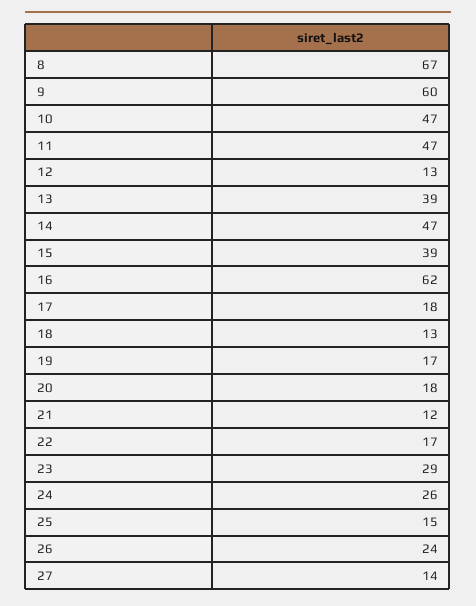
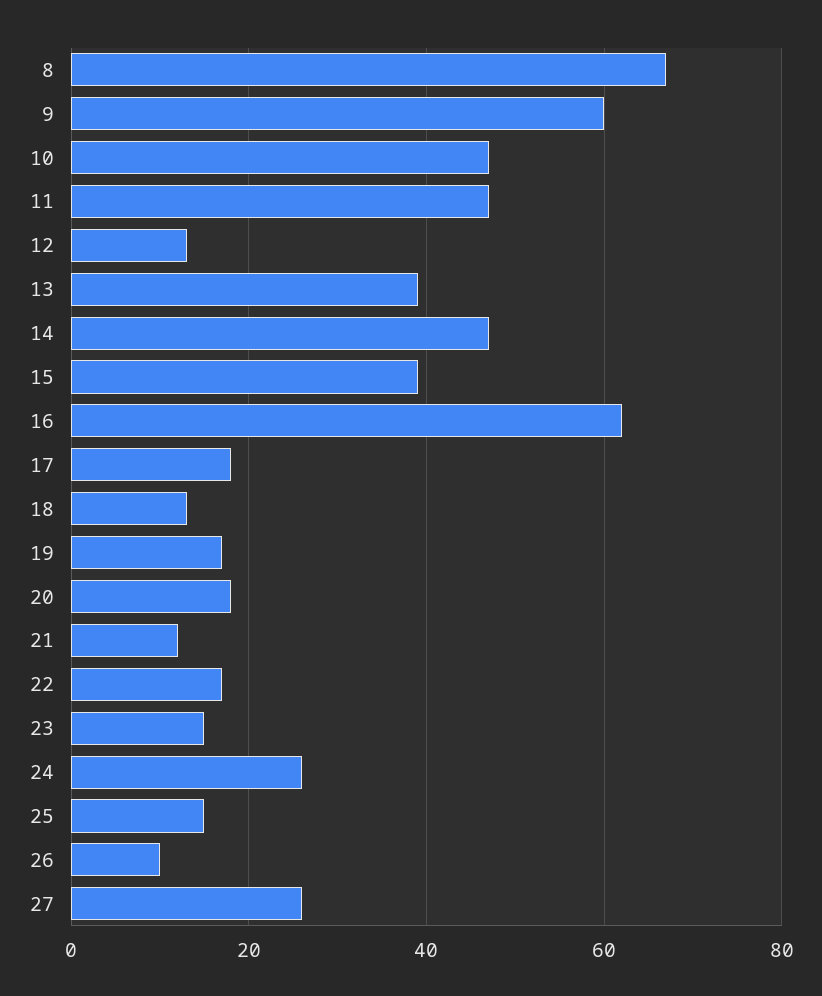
23: 29 -> 15
26: 24 -> 10
27: 14 -> 25

